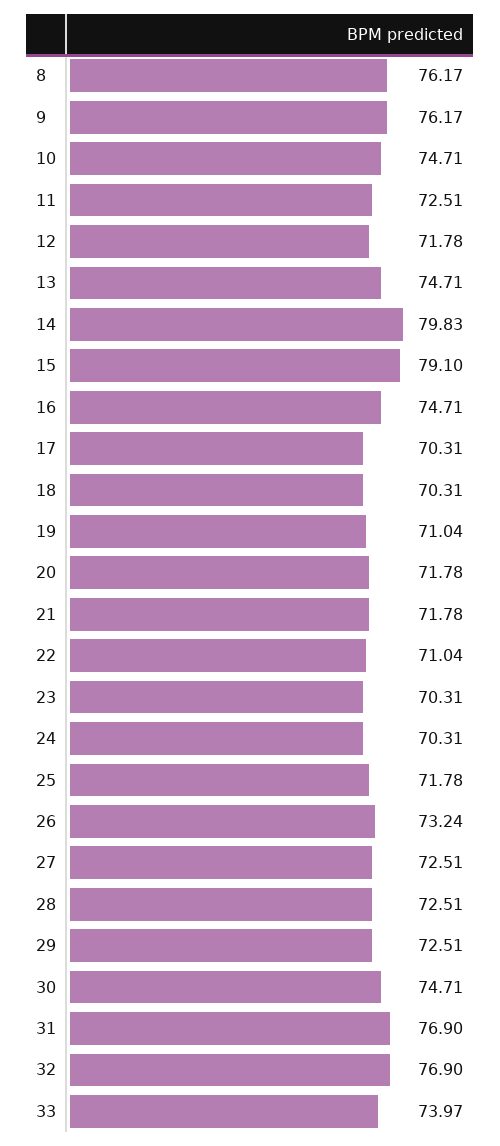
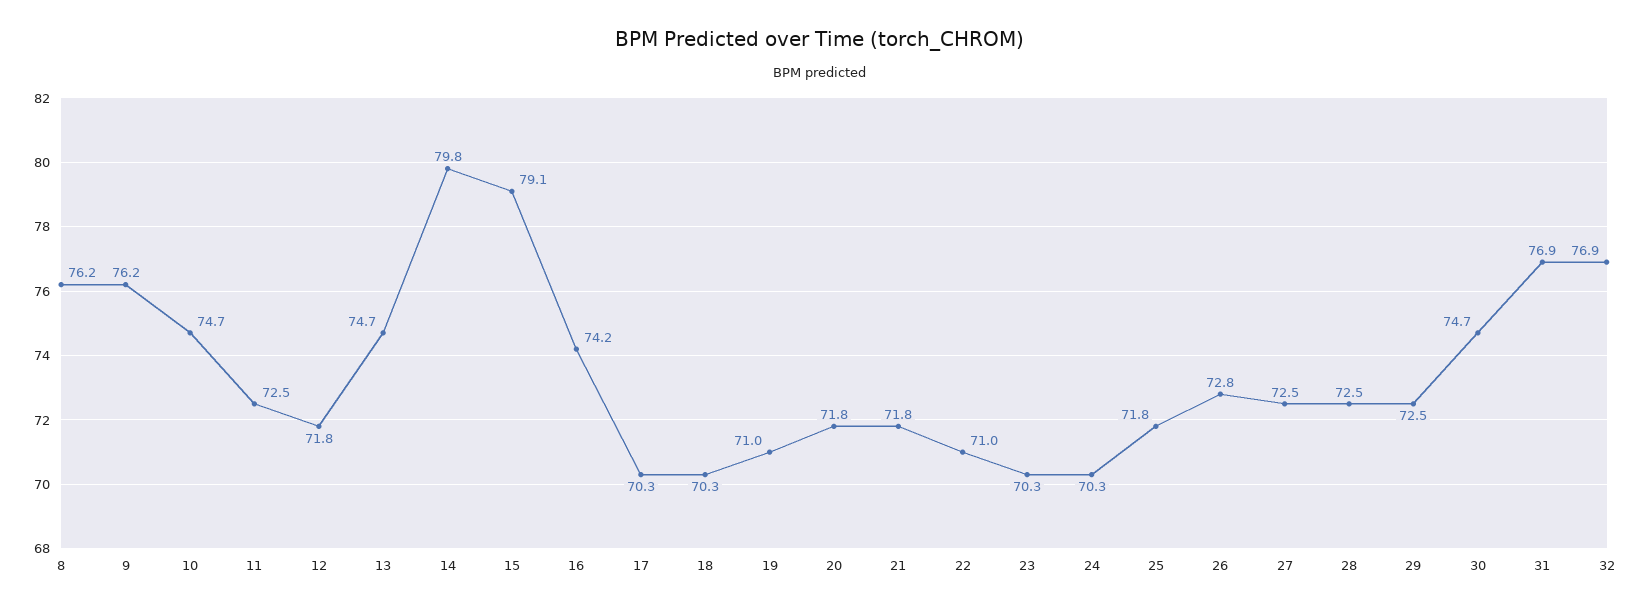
16: 74.71 -> 74.2
26: 73.24 -> 72.8
33: 73.97 -> none

